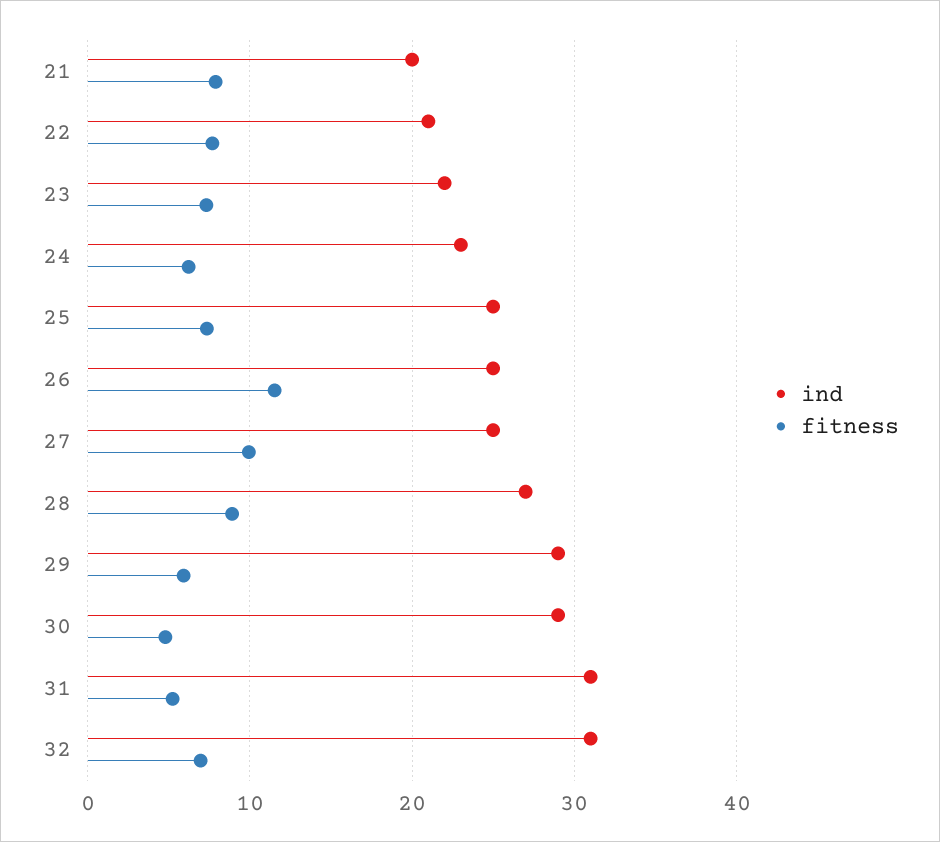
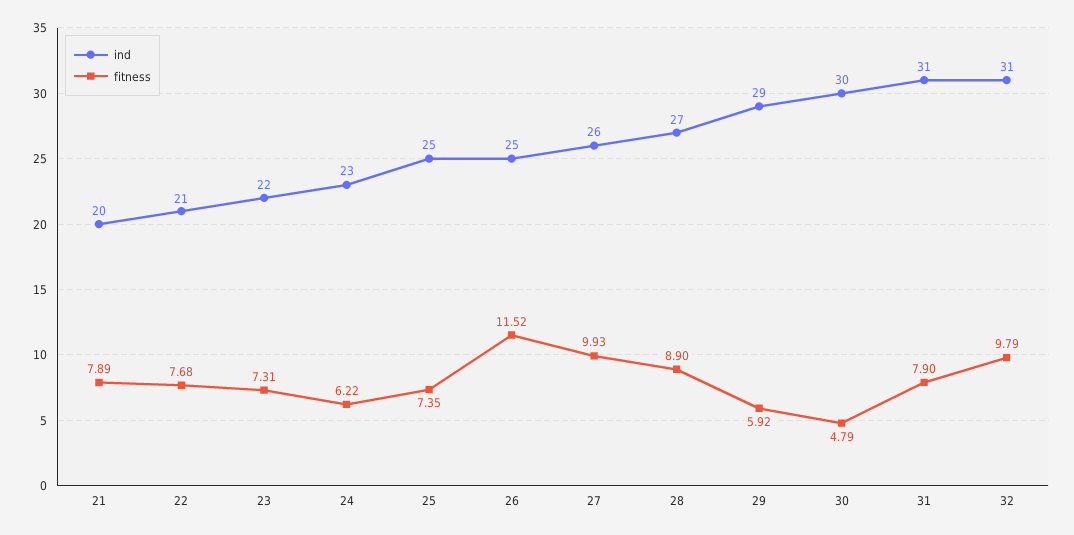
ind, 27: 25 -> 26
ind, 30: 29 -> 30
fitness, 31: 5 -> 7.9
fitness, 32: 7 -> 9.79

